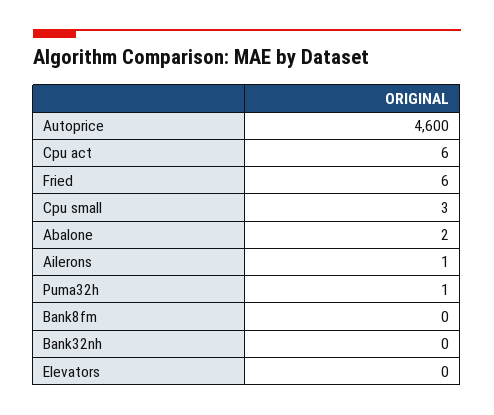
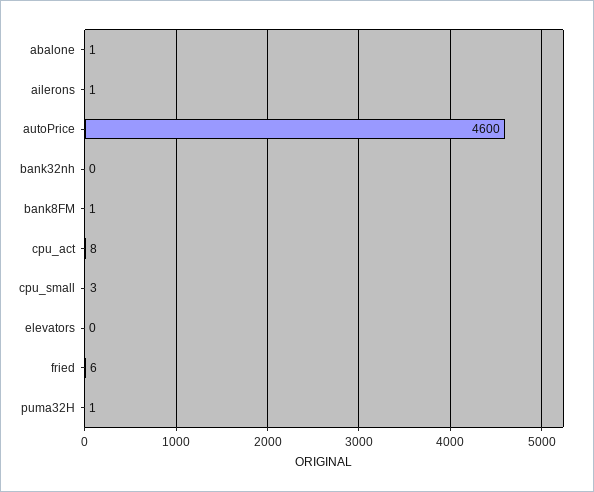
Cpu act: 6 -> 8
Abalone: 2 -> 1
Bank8fm: 0 -> 1

